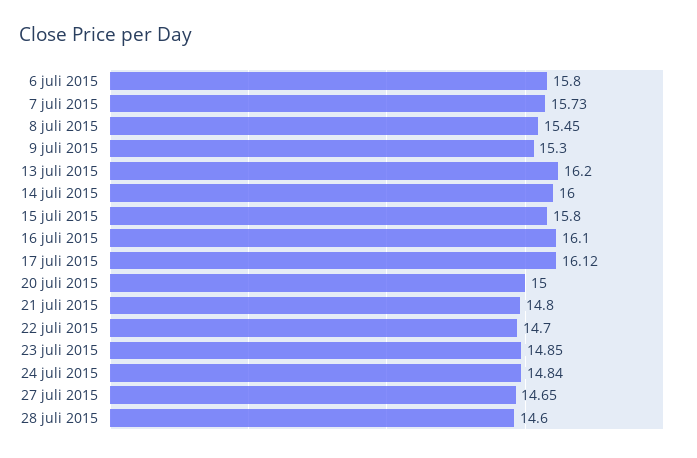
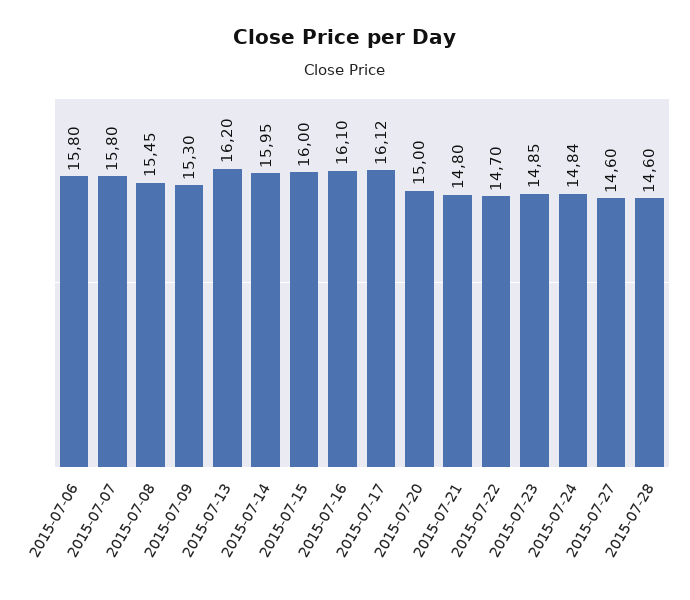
7 juli 2015: 15.73 -> 15.8
14 juli 2015: 16 -> 15.95
15 juli 2015: 15.8 -> 16
27 juli 2015: 14.65 -> 14.6

